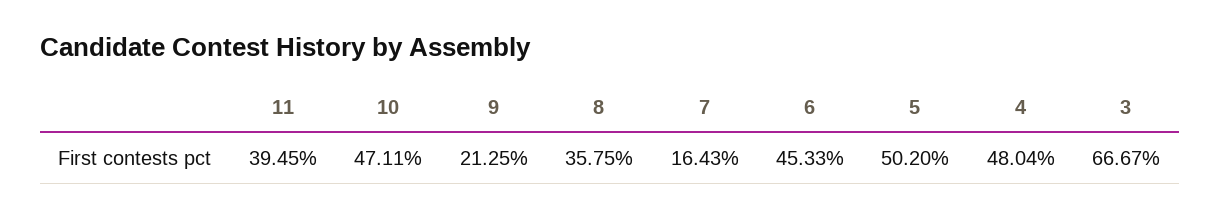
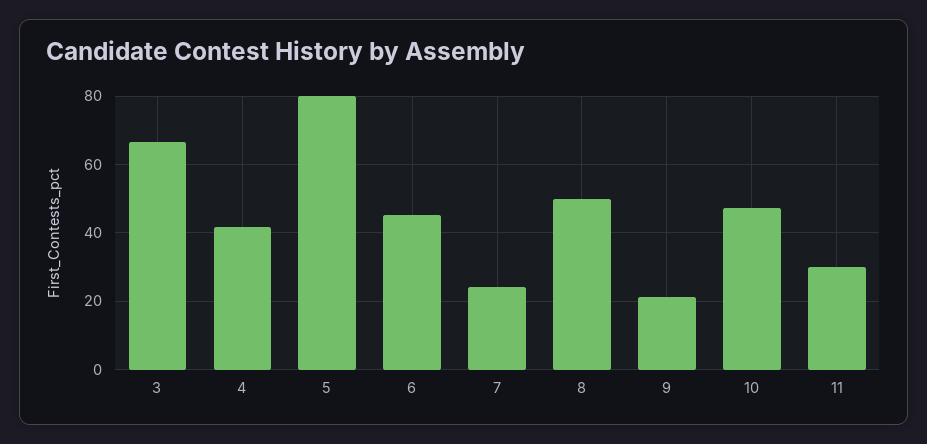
11: 39.45 -> 30
8: 35.75 -> 50
7: 16.43 -> 24
5: 50.2 -> 80
4: 48.04 -> 42

